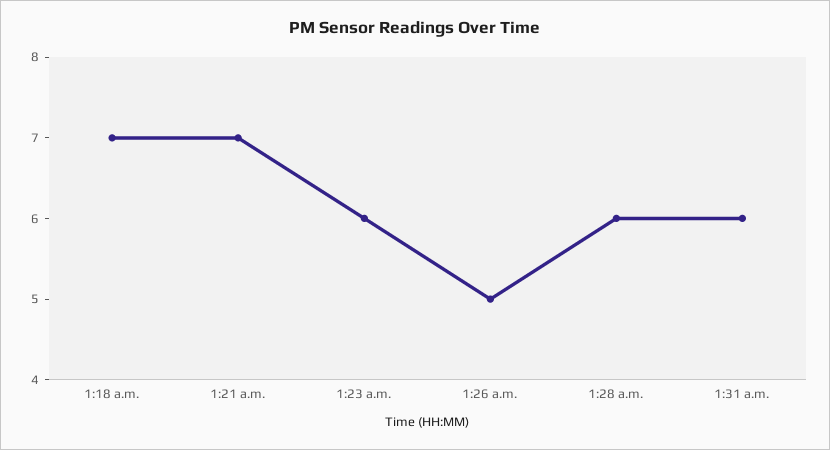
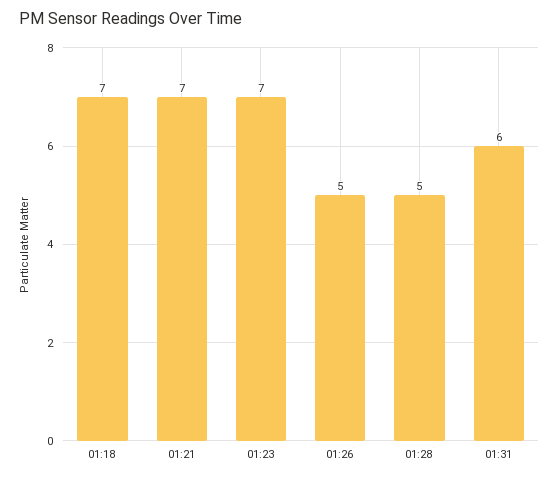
1:23 a.m.: 6 -> 7
1:28 a.m.: 6 -> 5

